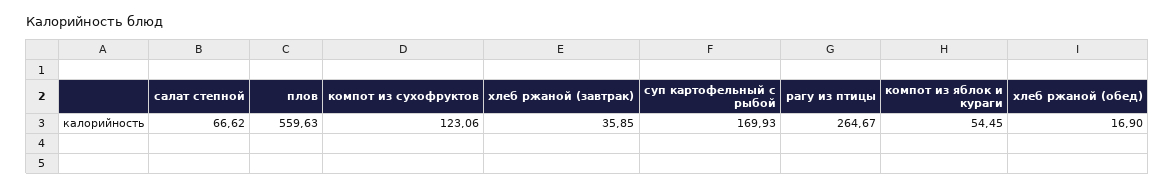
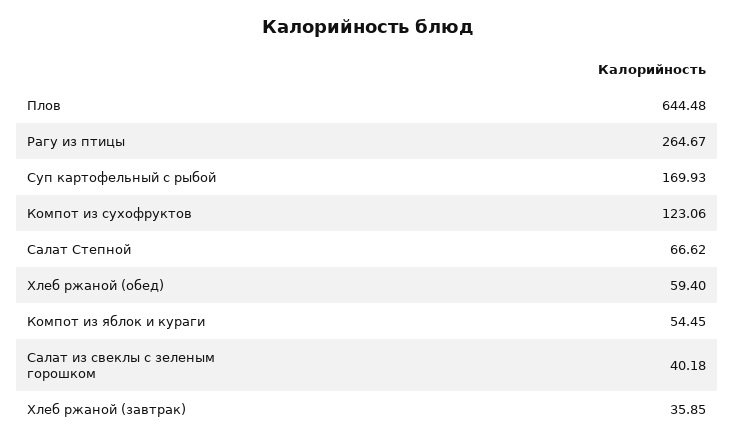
плов: 559.63 -> 644.48
хлеб ржаной (обед): 16.9 -> 59.4
Салат из свеклы с зеленым горошком: none -> 40.18

